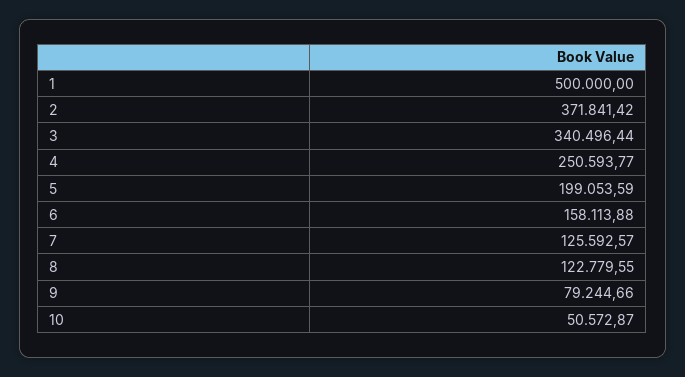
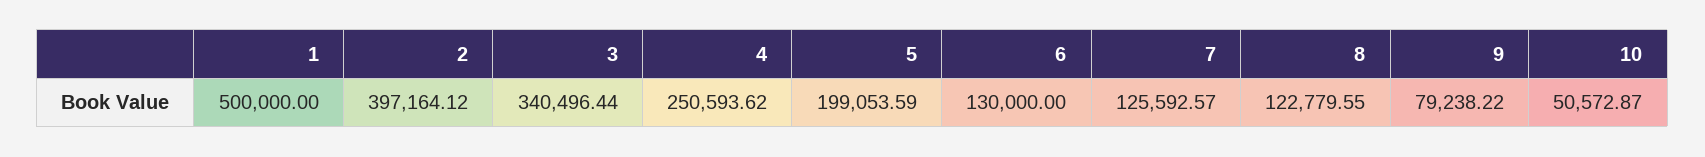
2: 371841.42 -> 397164.12
4: 250593.77 -> 250593.62
6: 158113.88 -> 130000
9: 79244.66 -> 79238.22

